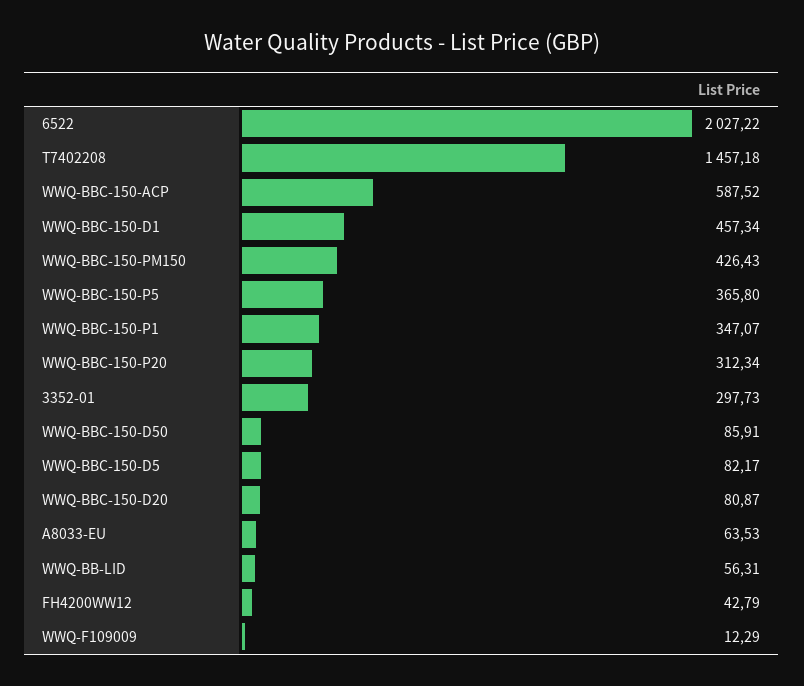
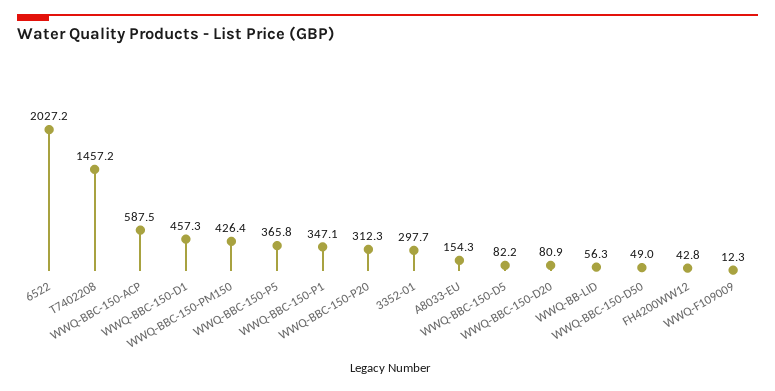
WWQ-BBC-150-D50: 85.91 -> 49
A8033-EU: 63.53 -> 154.3

